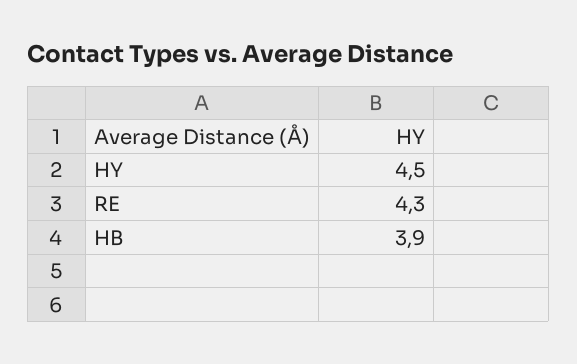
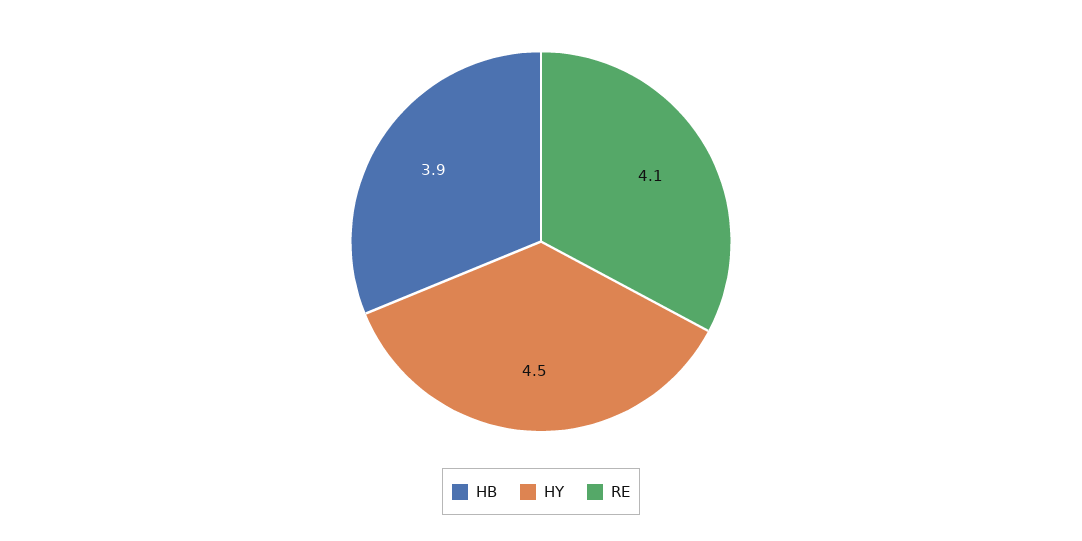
RE: 4.3 -> 4.1

